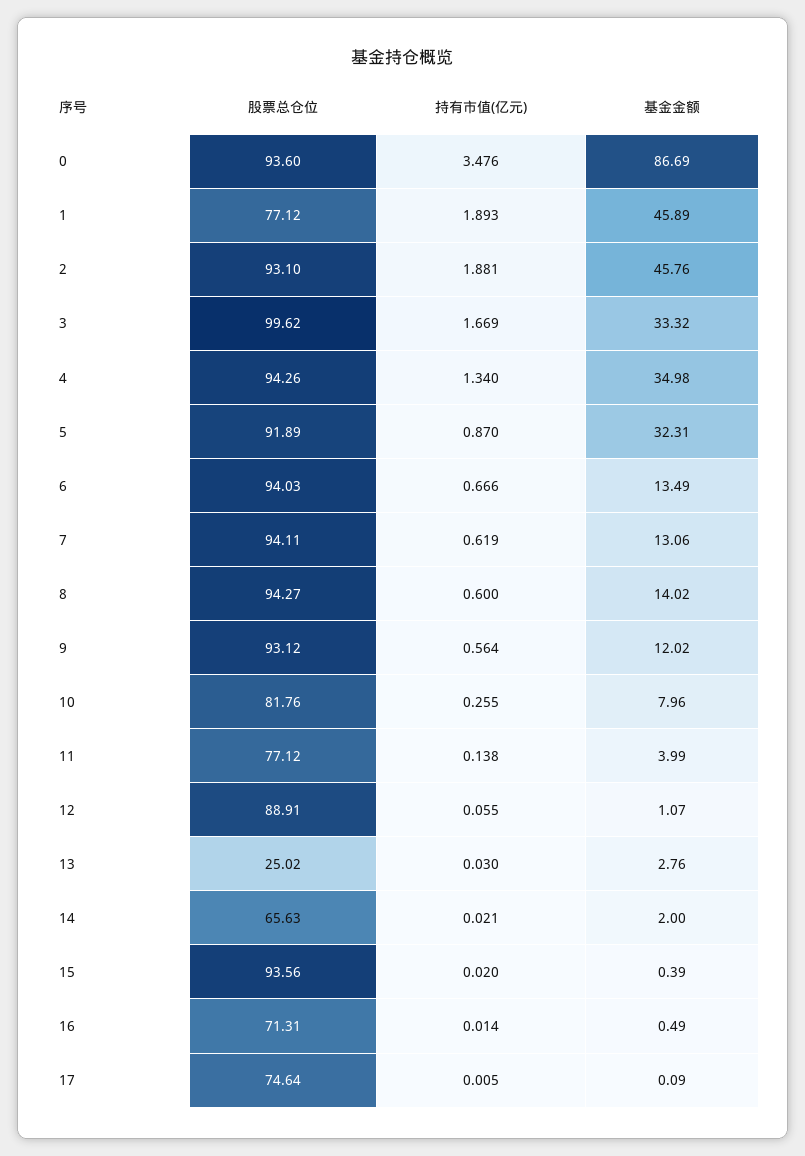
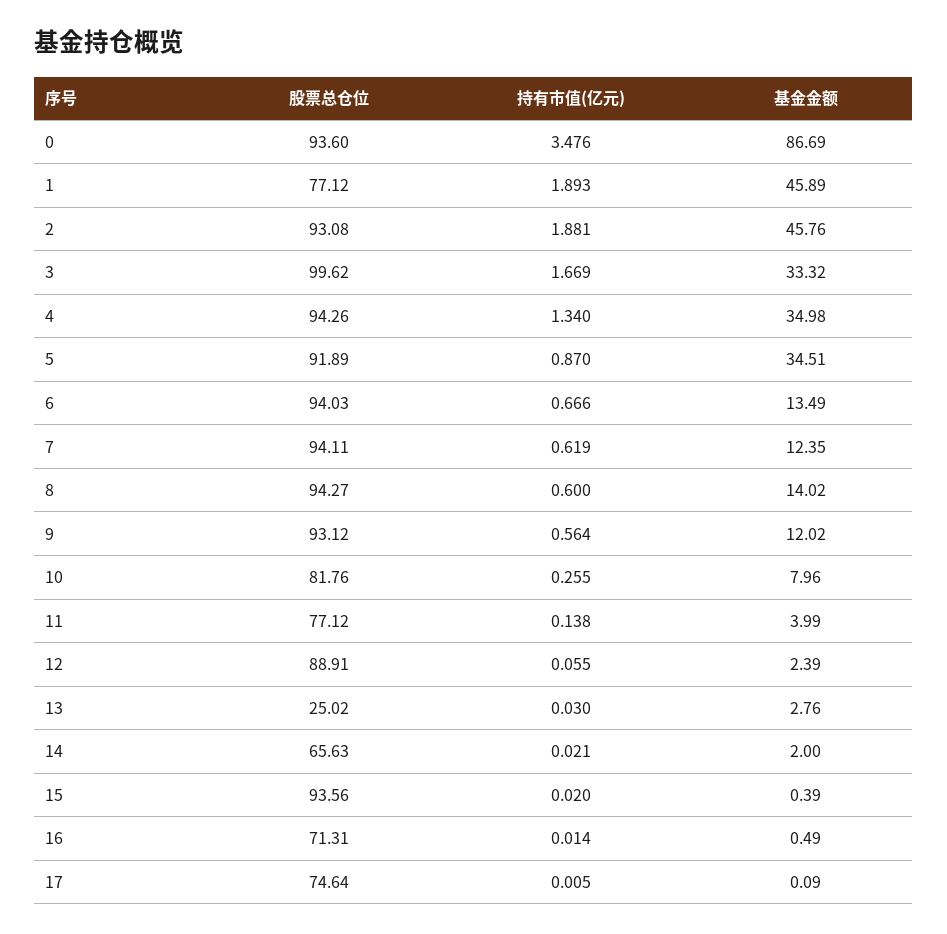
股票总仓位, 2: 93.1 -> 93.08
基金金额, 5: 32.31 -> 34.51
基金金额, 7: 13.06 -> 12.35
基金金额, 12: 1.07 -> 2.39

